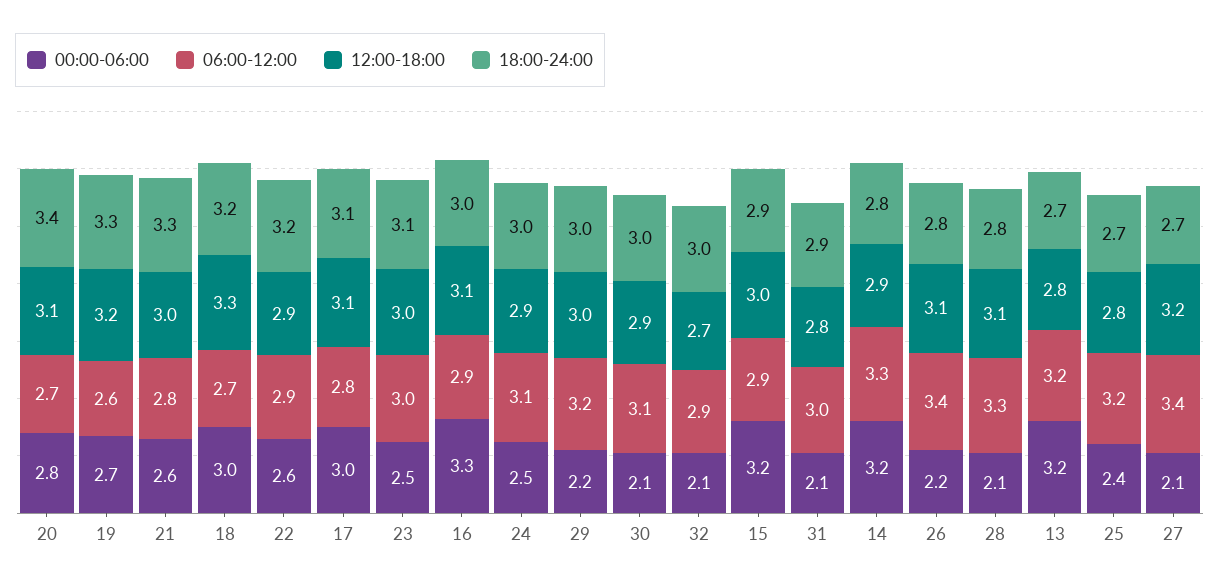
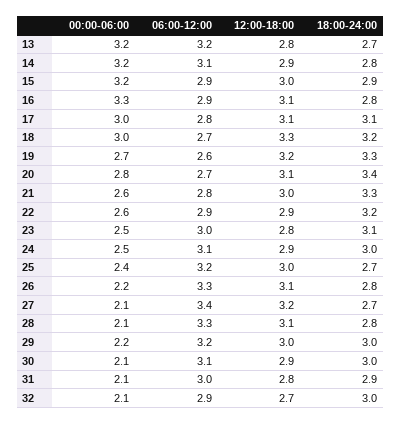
12:00-18:00, 23: 3 -> 2.8
18:00-24:00, 16: 3 -> 2.8
06:00-12:00, 14: 3.3 -> 3.1
06:00-12:00, 26: 3.4 -> 3.3
12:00-18:00, 25: 2.8 -> 3

